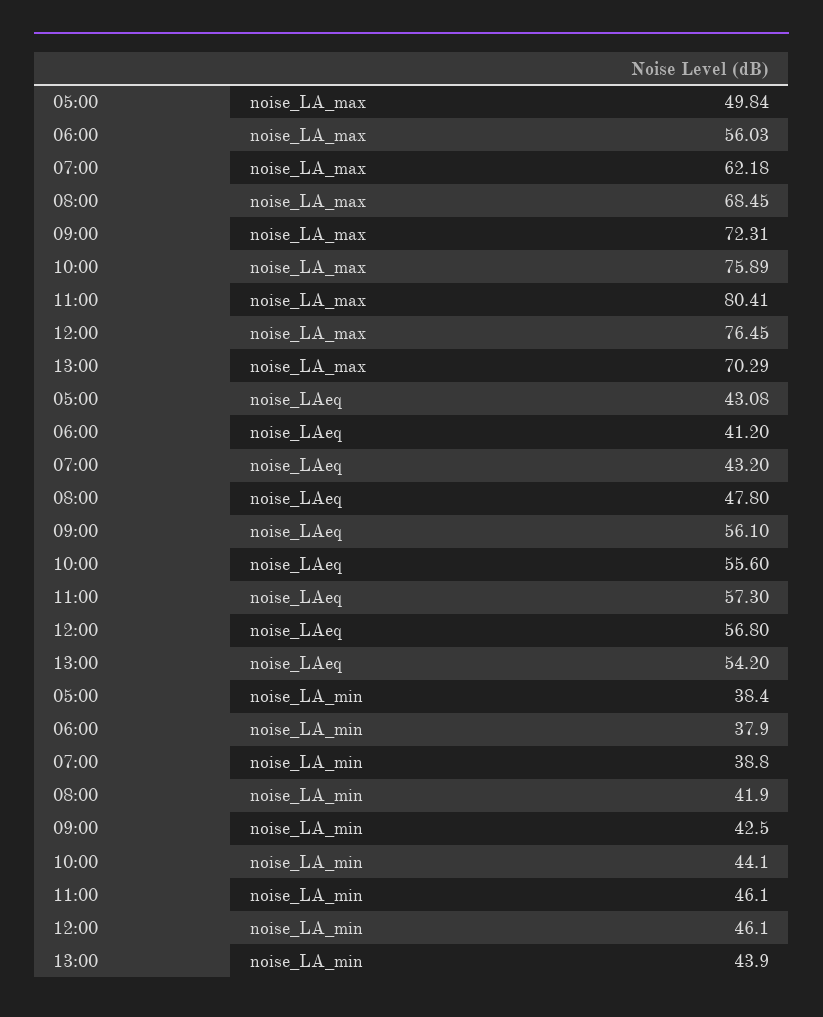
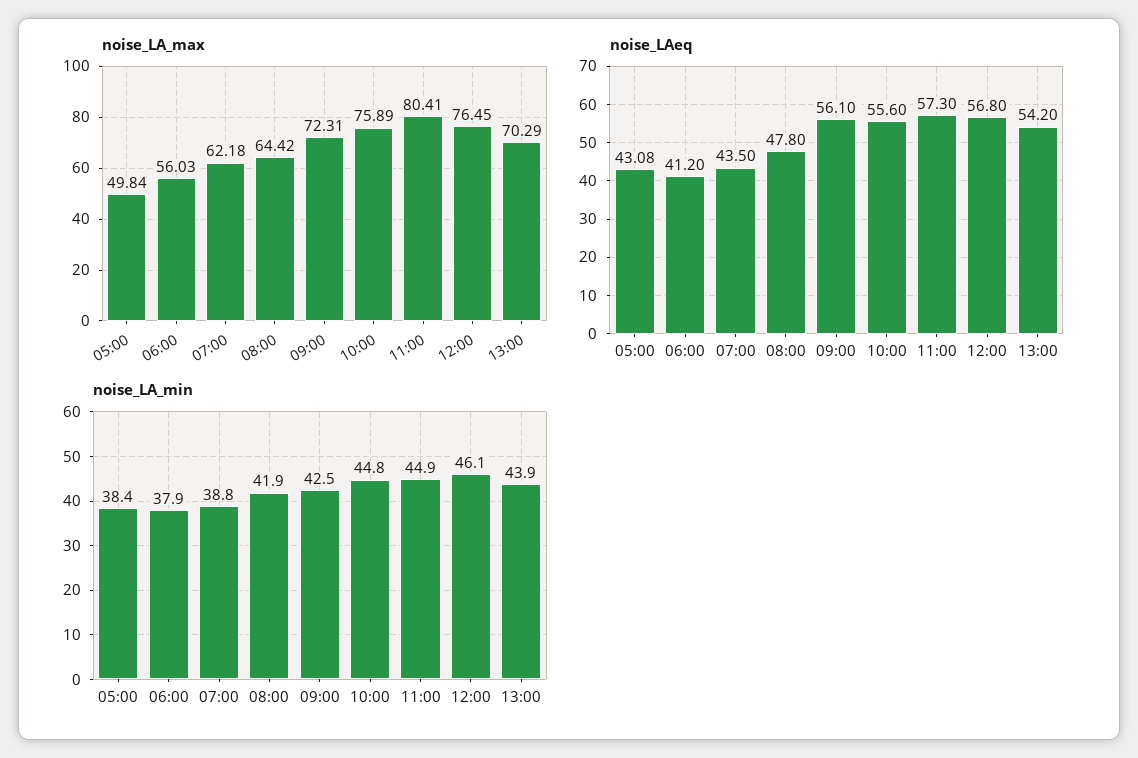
noise_LA_max, 08:00: 68.45 -> 64.42
noise_LAeq, 07:00: 43.2 -> 43.5
noise_LA_min, 10:00: 44.1 -> 44.8
noise_LA_min, 11:00: 46.1 -> 44.9

